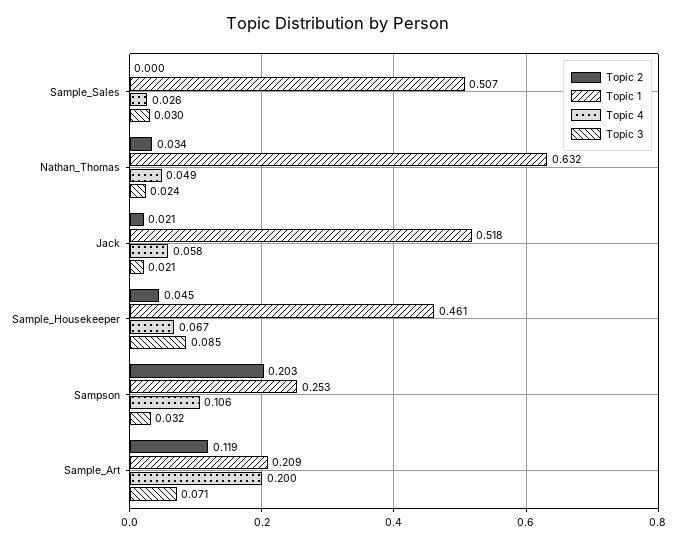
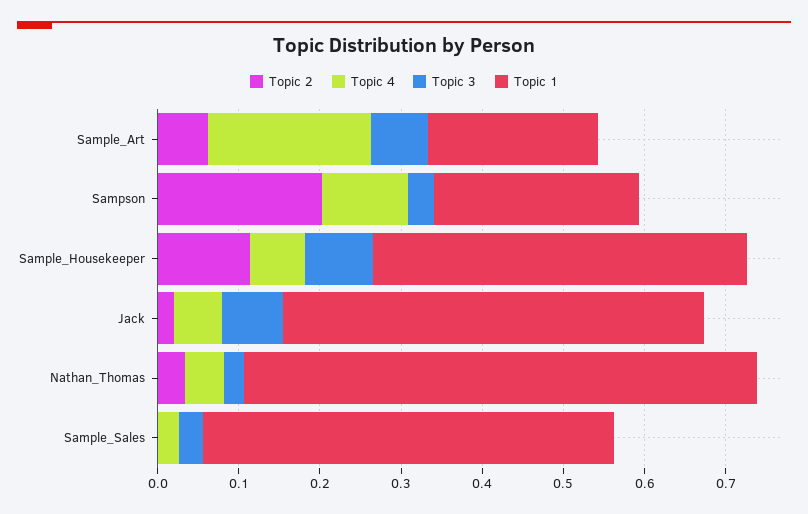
Topic 3, Jack: 0.021 -> 0.08
Topic 2, Sample_Housekeeper: 0.045 -> 0.12
Topic 2, Sample_Art: 0.119 -> 0.06

